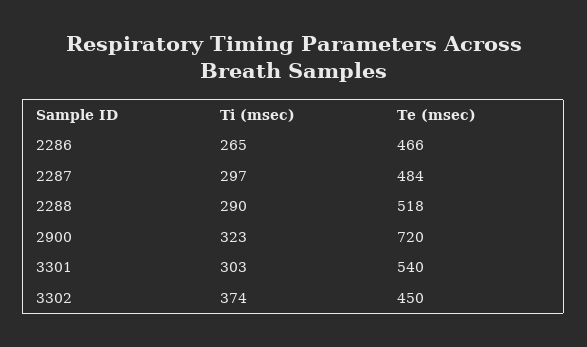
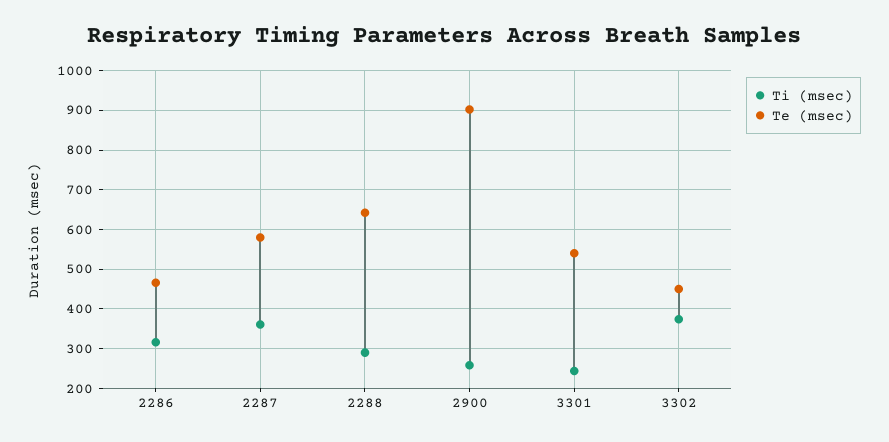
Ti (msec), 2286: 265 -> 320
Ti (msec), 2287: 297 -> 360
Te (msec), 2287: 484 -> 580
Te (msec), 2288: 518 -> 640
Ti (msec), 2900: 323 -> 260
Te (msec), 2900: 720 -> 900
Ti (msec), 3301: 303 -> 240

